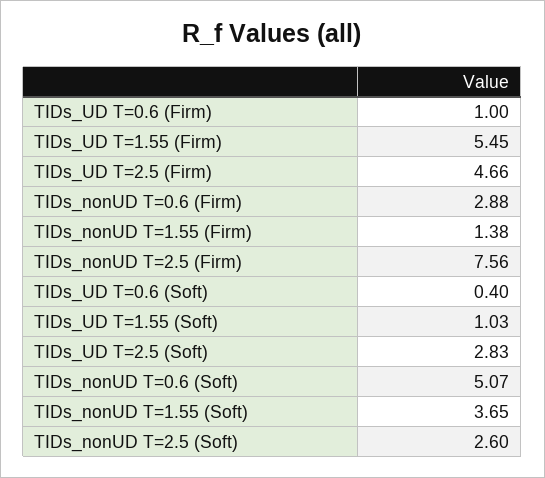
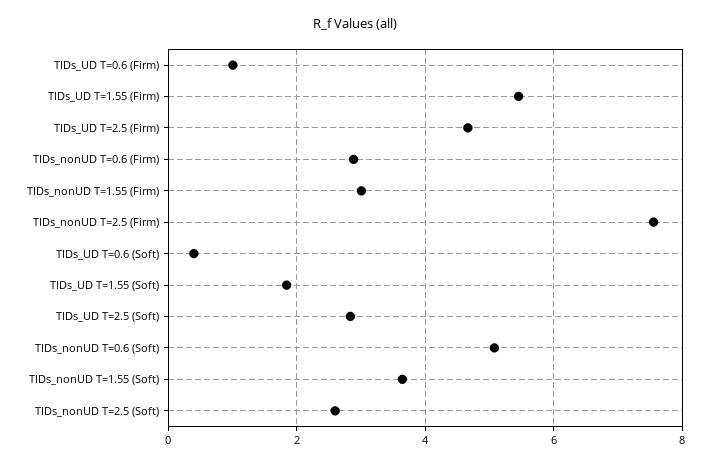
TIDs_nonUD T=1.55 (Firm): 1.38 -> 3
TIDs_UD T=1.55 (Soft): 1.03 -> 1.8

